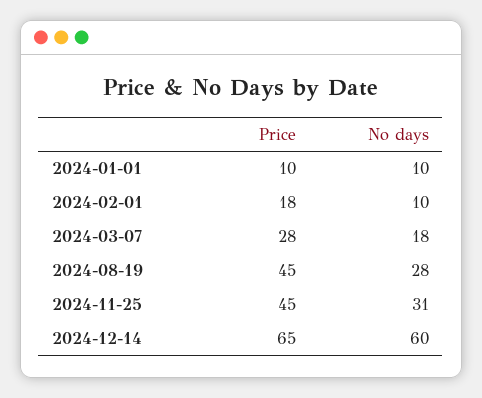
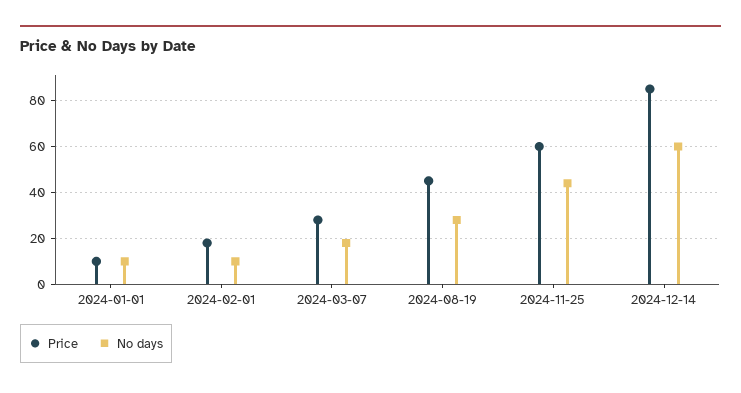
Price, 2024-11-25: 45 -> 60
No days, 2024-11-25: 31 -> 45
Price, 2024-12-14: 65 -> 85

